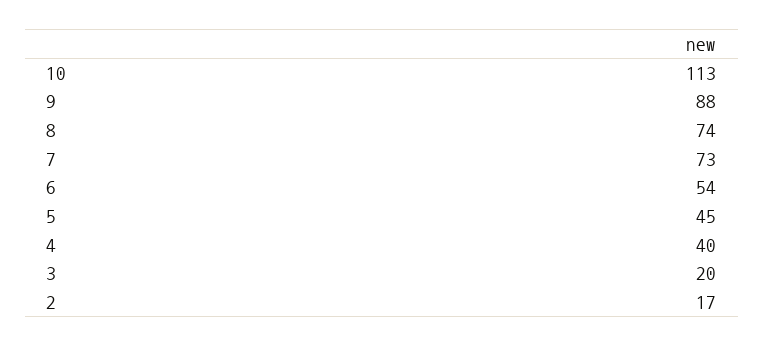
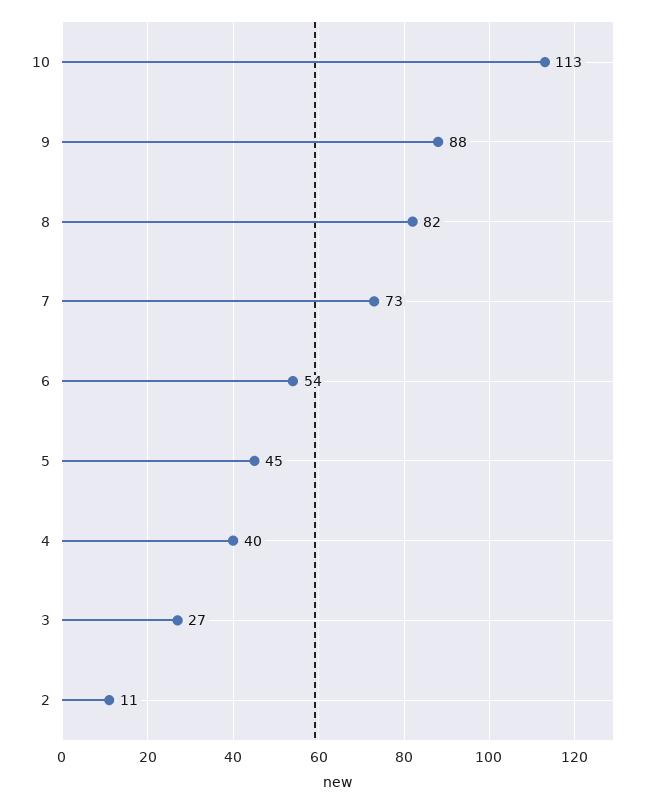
8: 74 -> 82
3: 20 -> 27
2: 17 -> 11

